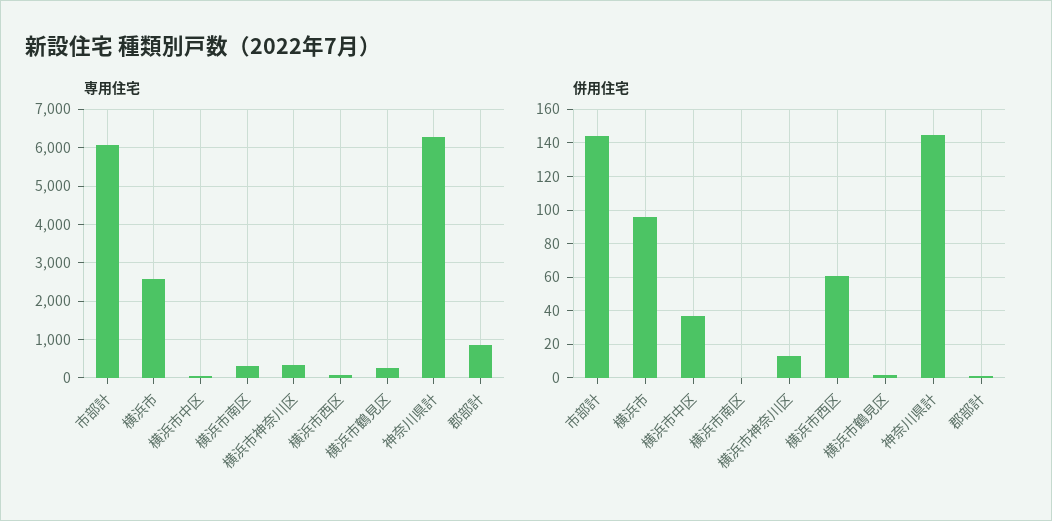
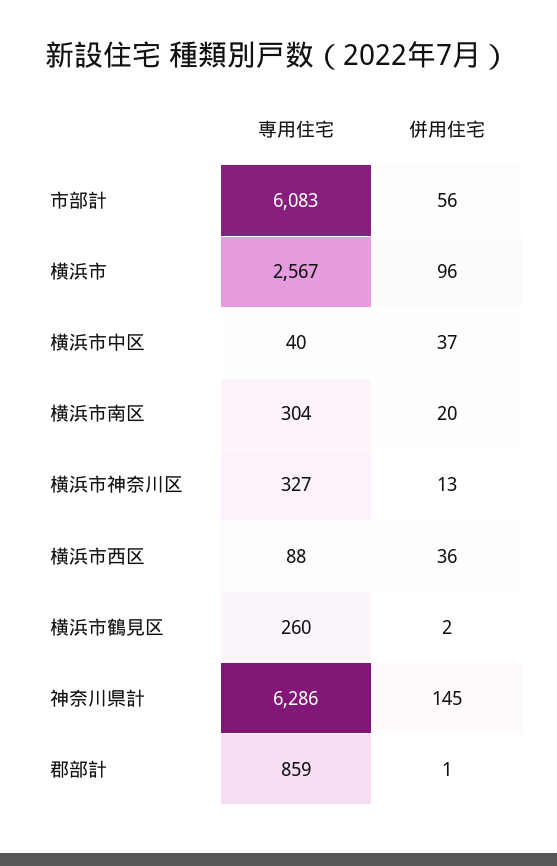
併用住宅, 市部計: 145 -> 56
併用住宅, 横浜市南区: 0 -> 20
併用住宅, 横浜市西区: 60 -> 36

